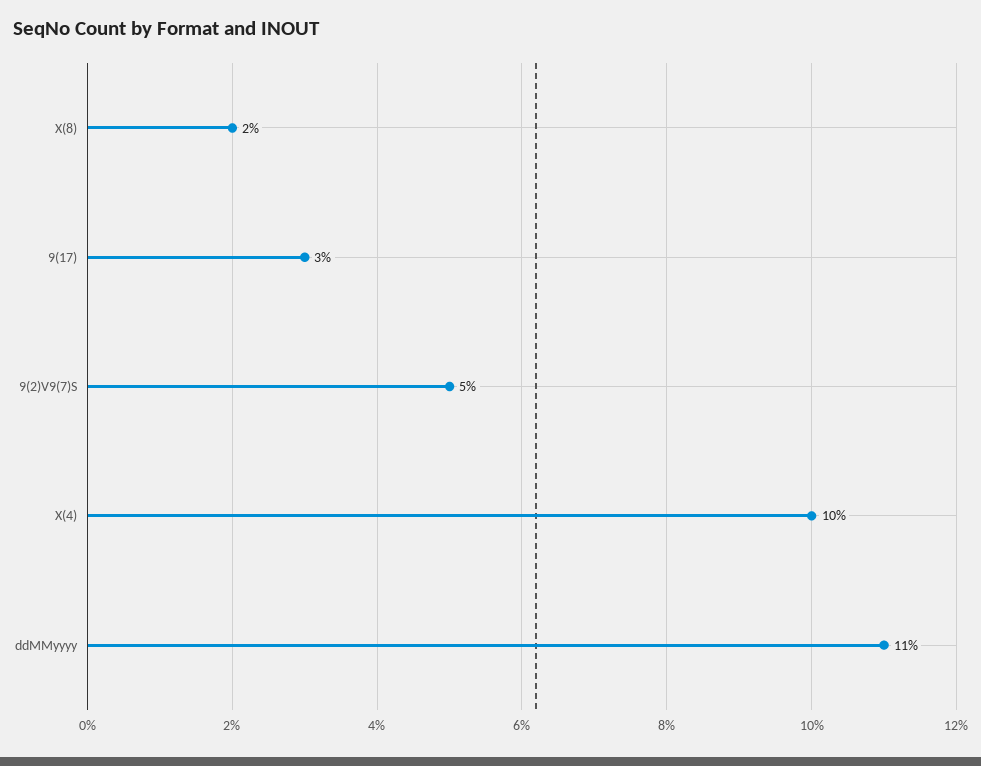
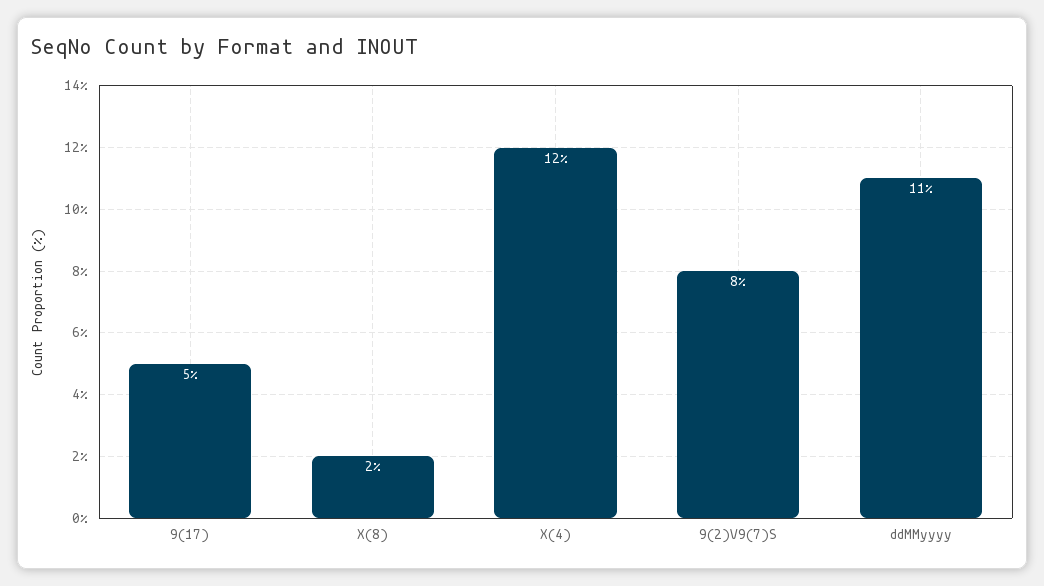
9(17): 3 -> 5
9(2)V9(7)S: 5 -> 8
X(4): 10 -> 12

